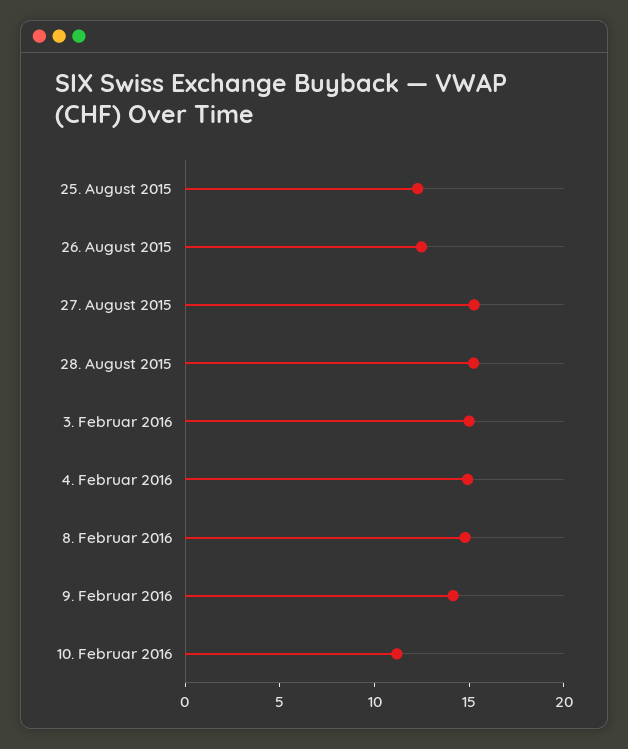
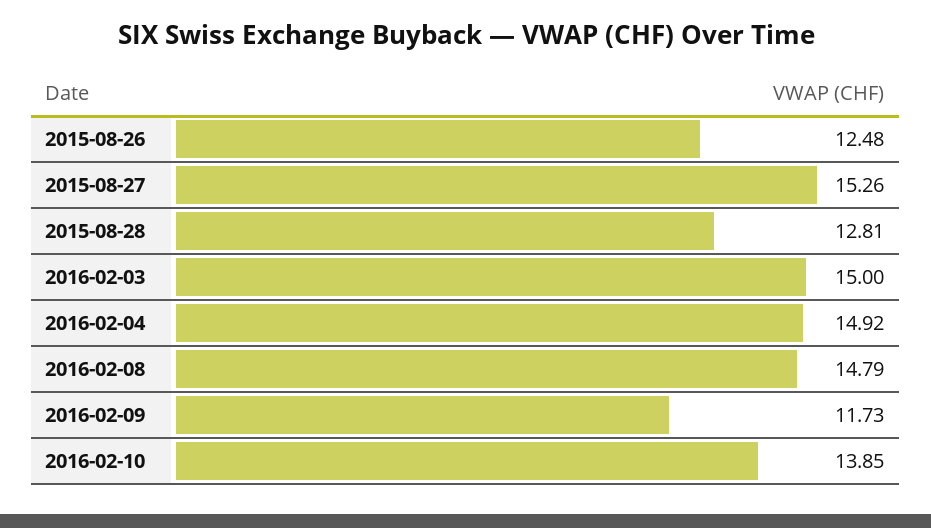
25. August 2015: 12 -> none
28. August 2015: 15 -> 12.81
9. Februar 2016: 14 -> 11.73
10. Februar 2016: 11 -> 13.85

